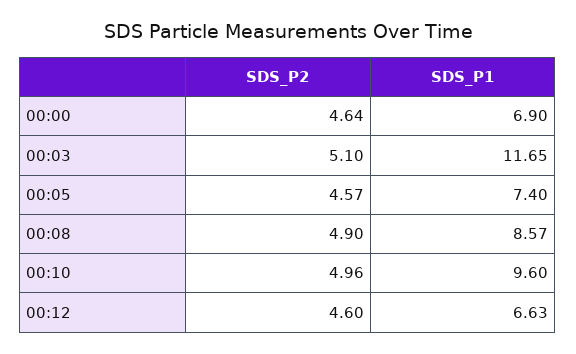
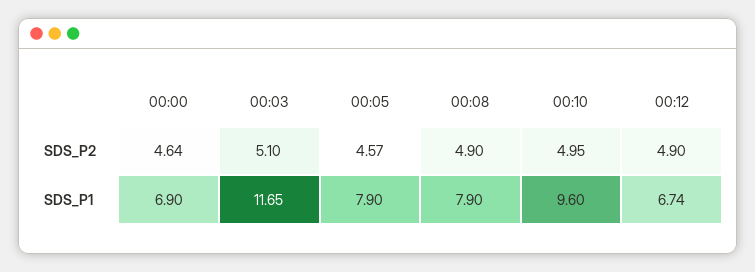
SDS_P1, 00:05: 7.4 -> 7.9
SDS_P1, 00:08: 8.57 -> 7.9
SDS_P2, 00:10: 4.96 -> 4.95
SDS_P2, 00:12: 4.6 -> 4.9
SDS_P1, 00:12: 6.63 -> 6.74

